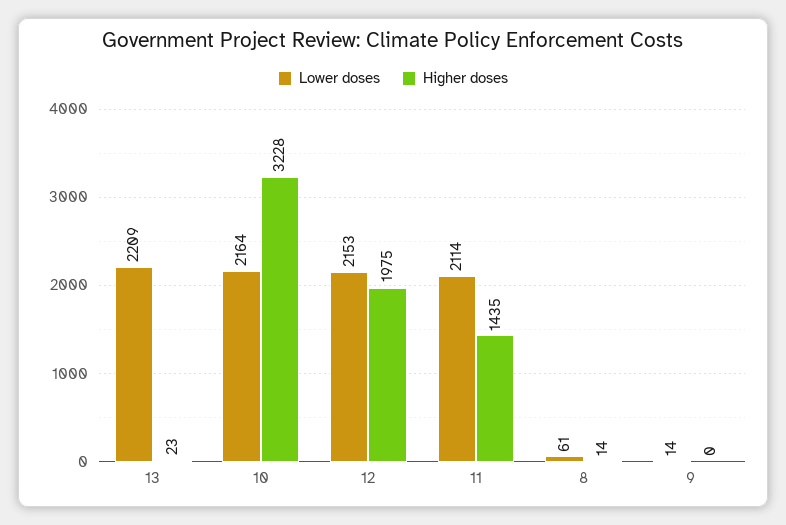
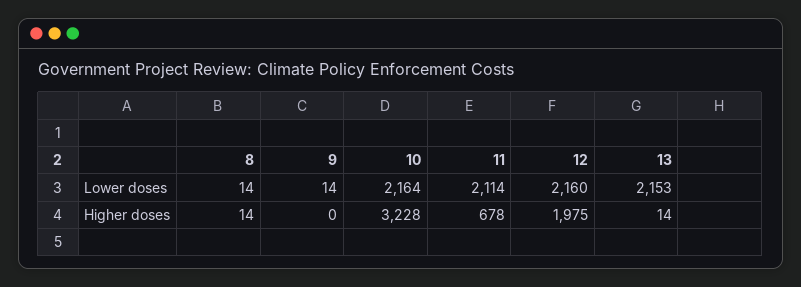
Lower doses, 13: 2209 -> 2153
Higher doses, 13: 23 -> 14
Lower doses, 12: 2153 -> 2160
Higher doses, 11: 1435 -> 678
Lower doses, 8: 61 -> 14

